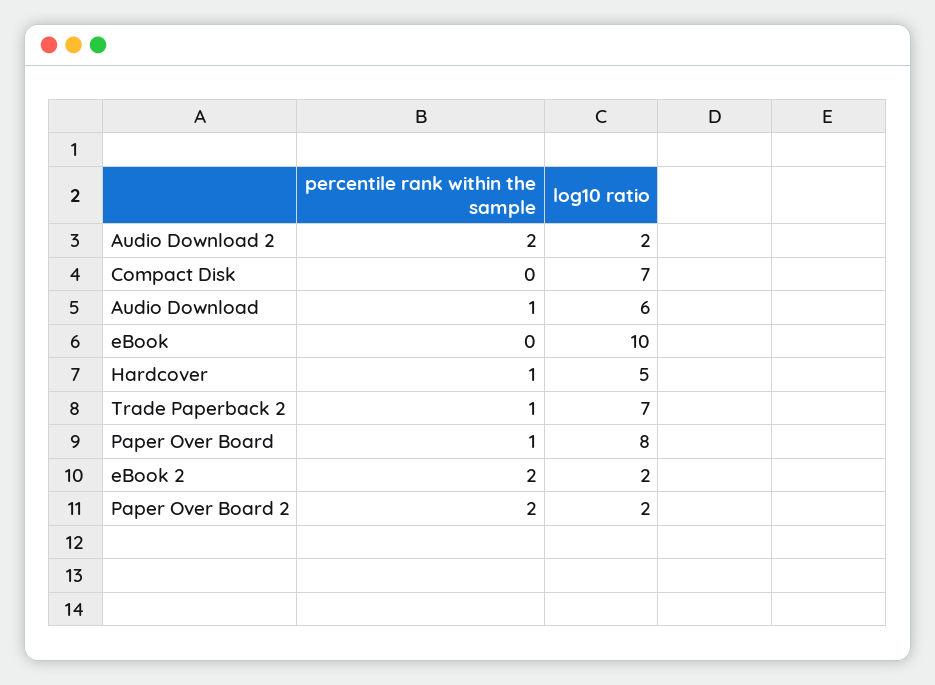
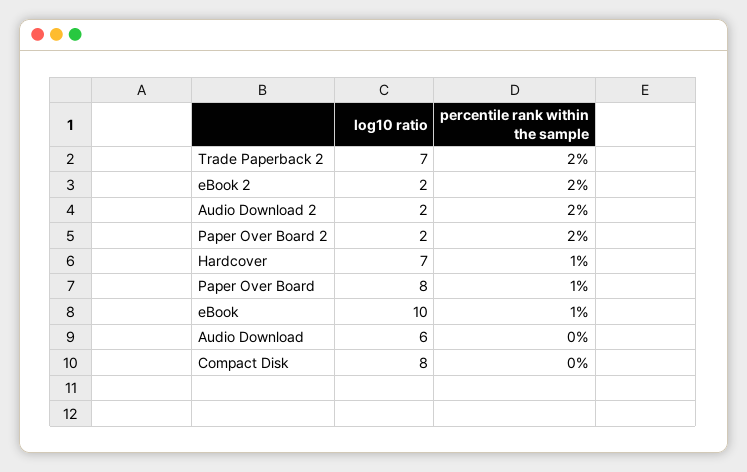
log10 ratio, Compact Disk: 7 -> 8
percentile rank within the sample, Audio Download: 1 -> 0
percentile rank within the sample, eBook: 0 -> 1
log10 ratio, Hardcover: 5 -> 7
percentile rank within the sample, Trade Paperback 2: 1 -> 2

